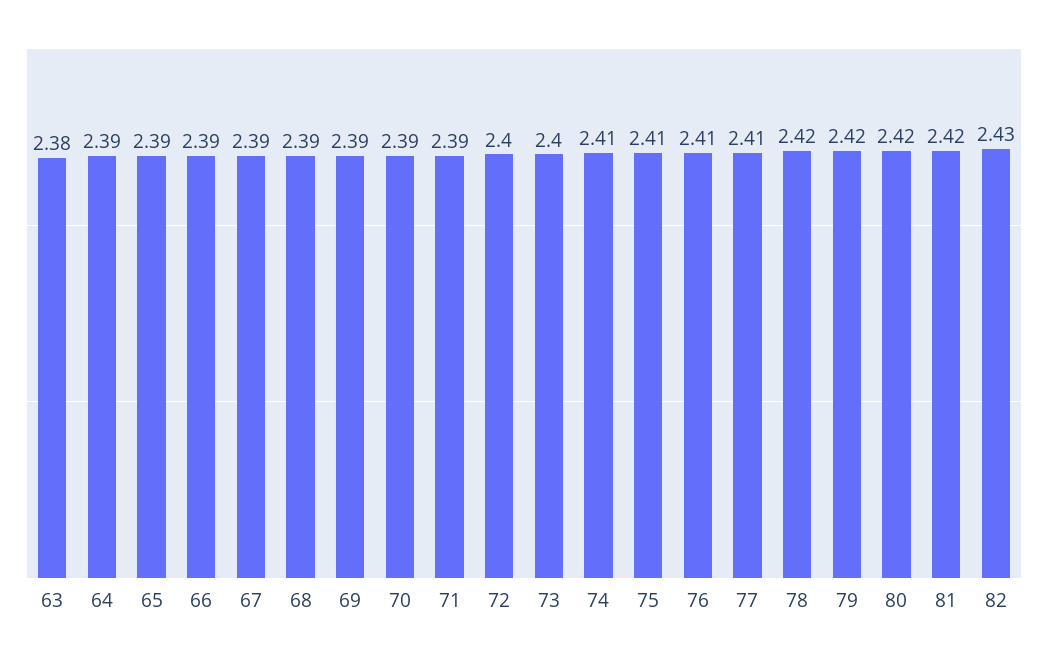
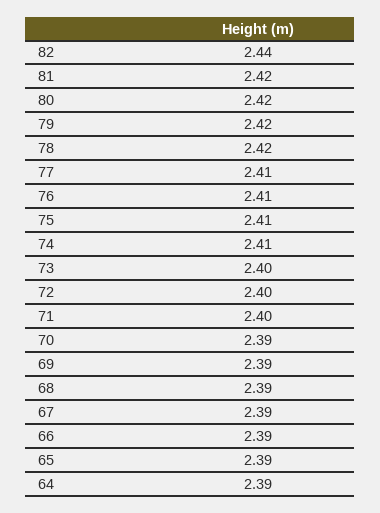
63: 2.38 -> none
71: 2.39 -> 2.4
82: 2.43 -> 2.44

